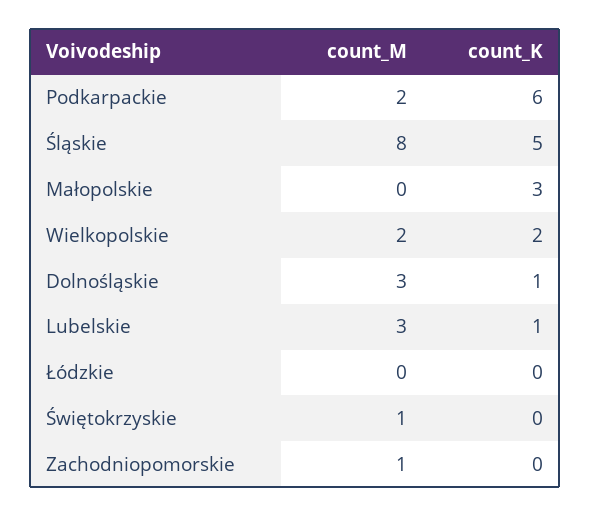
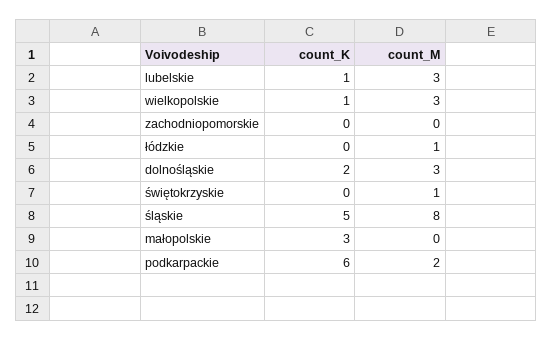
count_M, Wielkopolskie: 2 -> 3
count_K, Wielkopolskie: 2 -> 1
count_K, Dolnośląskie: 1 -> 2
count_M, Łódzkie: 0 -> 1
count_M, Zachodniopomorskie: 1 -> 0

